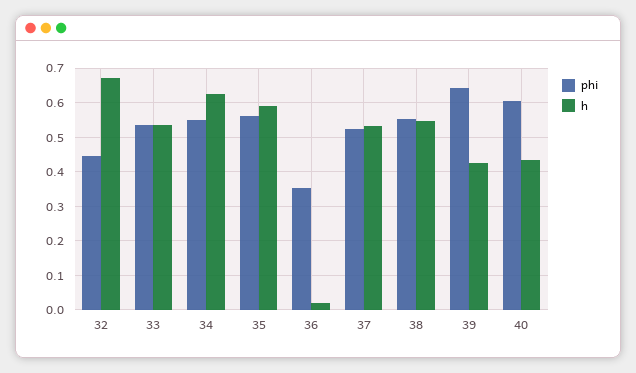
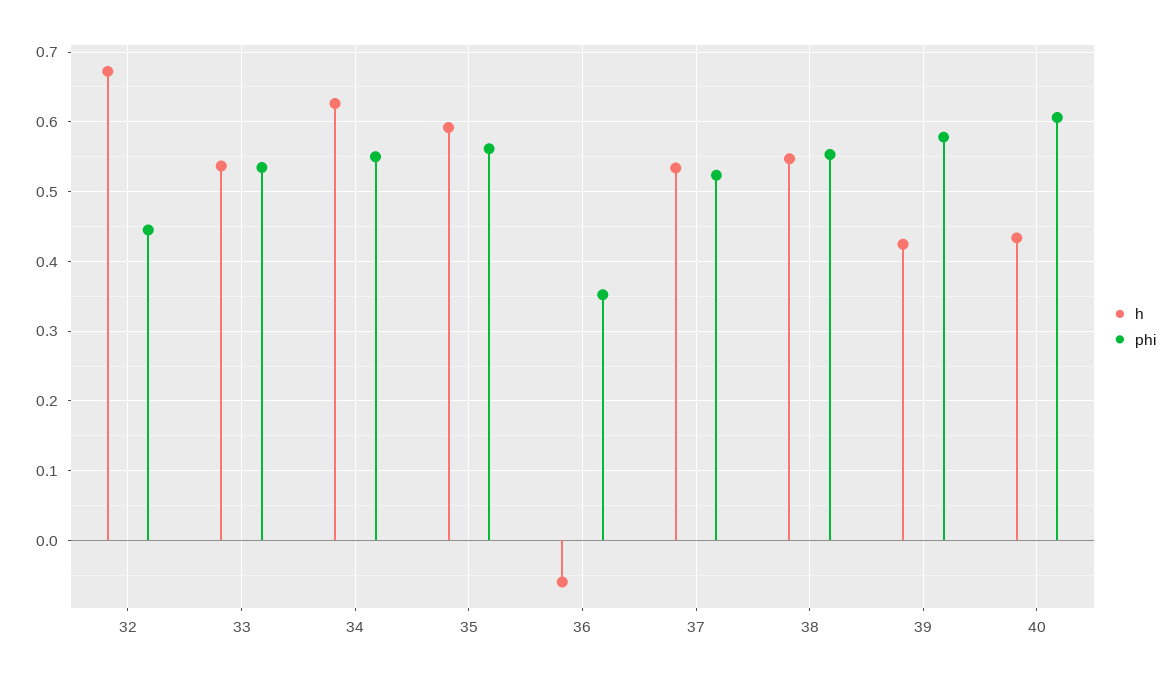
h, 36: 0.02 -> -0.06
phi, 39: 0.64 -> 0.58

